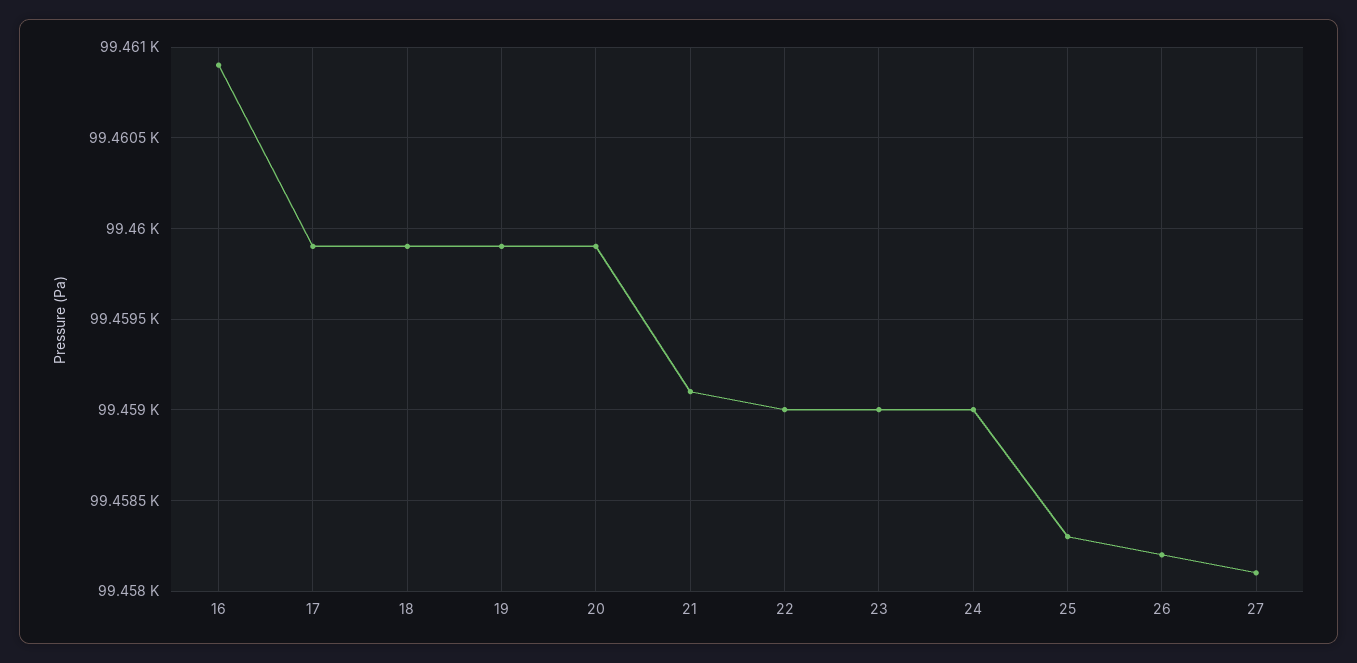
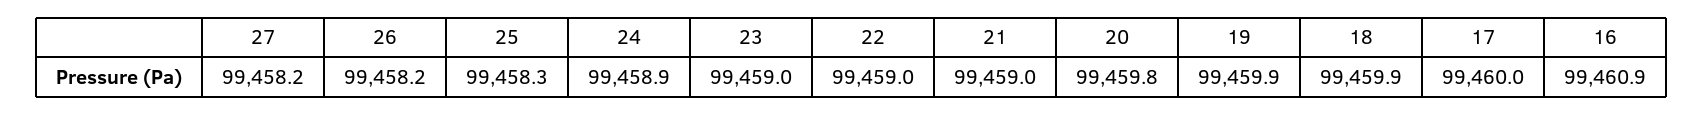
17: 99459.9 -> 99460
20: 99459.9 -> 99459.8
21: 99459.1 -> 99459
24: 99459 -> 99458.9
27: 99458.1 -> 99458.2

